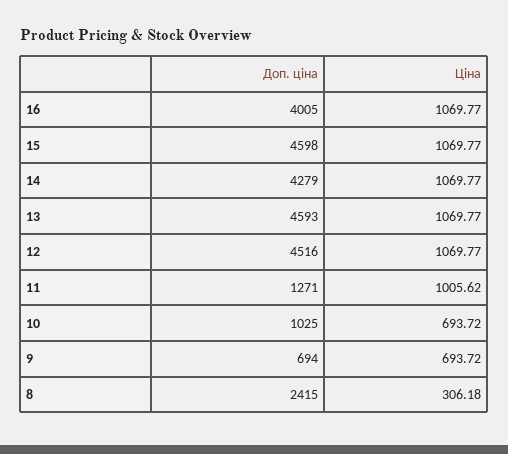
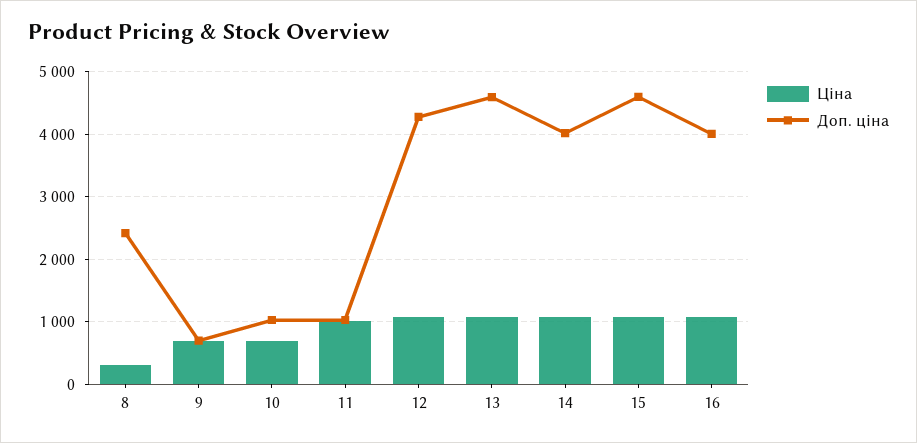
Доп. ціна, 14: 4279 -> 4000
Доп. ціна, 12: 4516 -> 4300
Доп. ціна, 11: 1271 -> 1000

